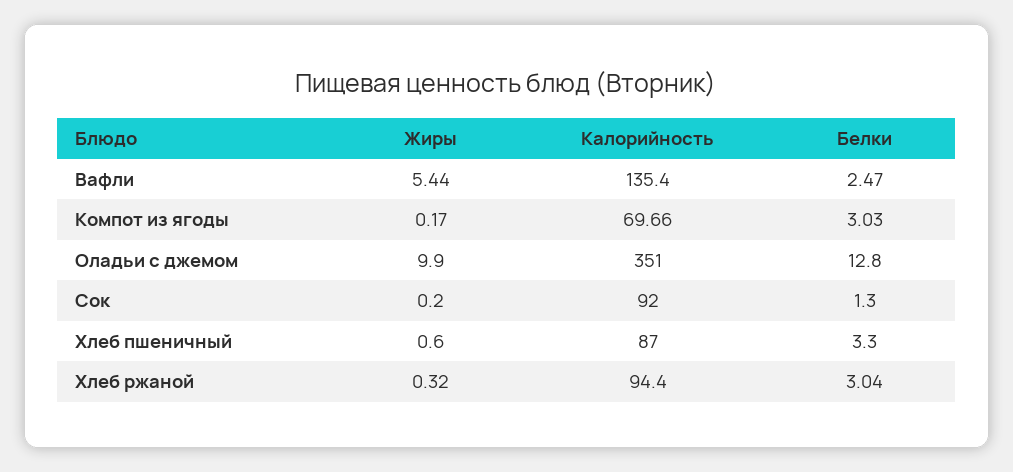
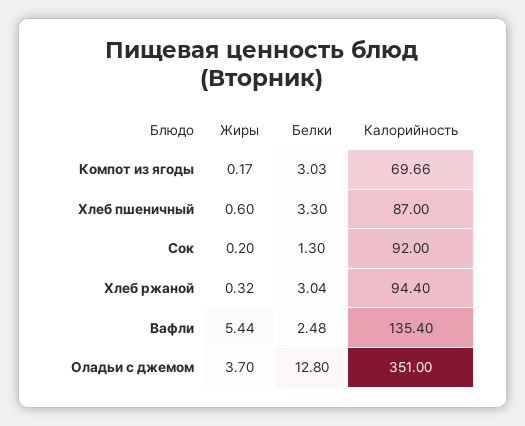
Белки, Вафли: 2.47 -> 2.48
Жиры, Оладьи с джемом: 9.9 -> 3.7

